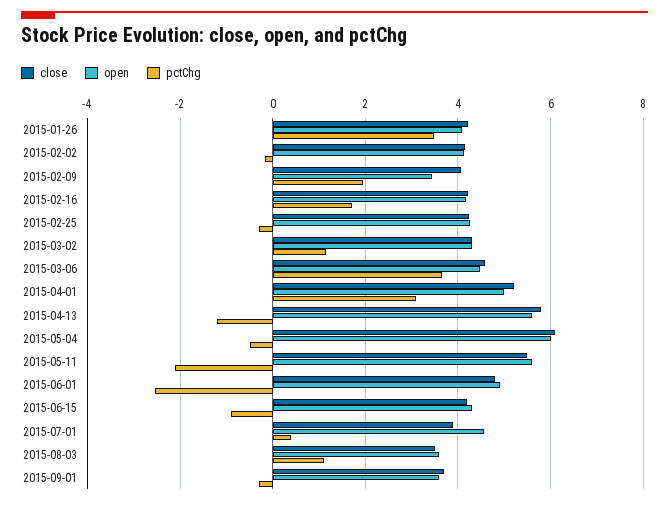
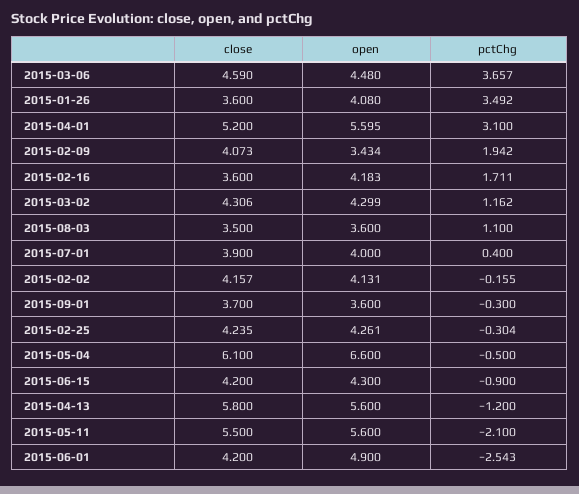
close, 2015-01-26: 4.2 -> 3.6
close, 2015-02-16: 4.2 -> 3.6
open, 2015-04-01: 5 -> 5.595
open, 2015-05-04: 6 -> 6.6
close, 2015-06-01: 4.8 -> 4.2
open, 2015-07-01: 4.6 -> 4

